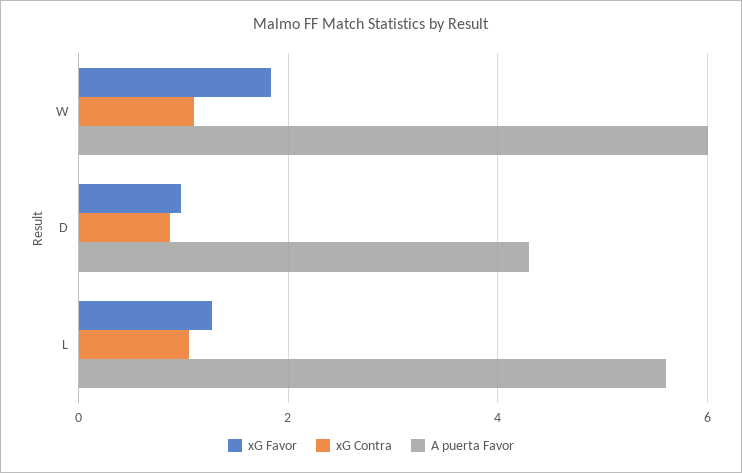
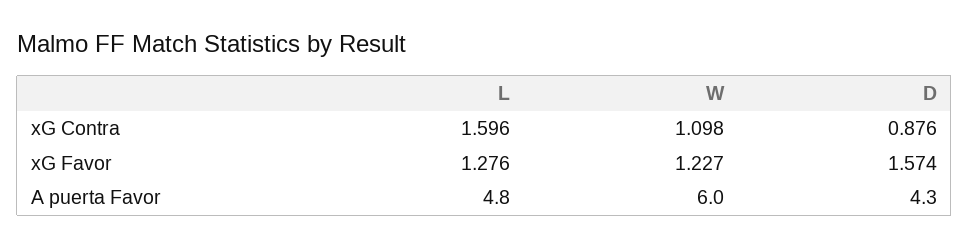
xG Favor, W: 1.8 -> 1.227
xG Favor, D: 1 -> 1.574
xG Contra, L: 1 -> 1.596
A puerta Favor, L: 5.6 -> 4.8

